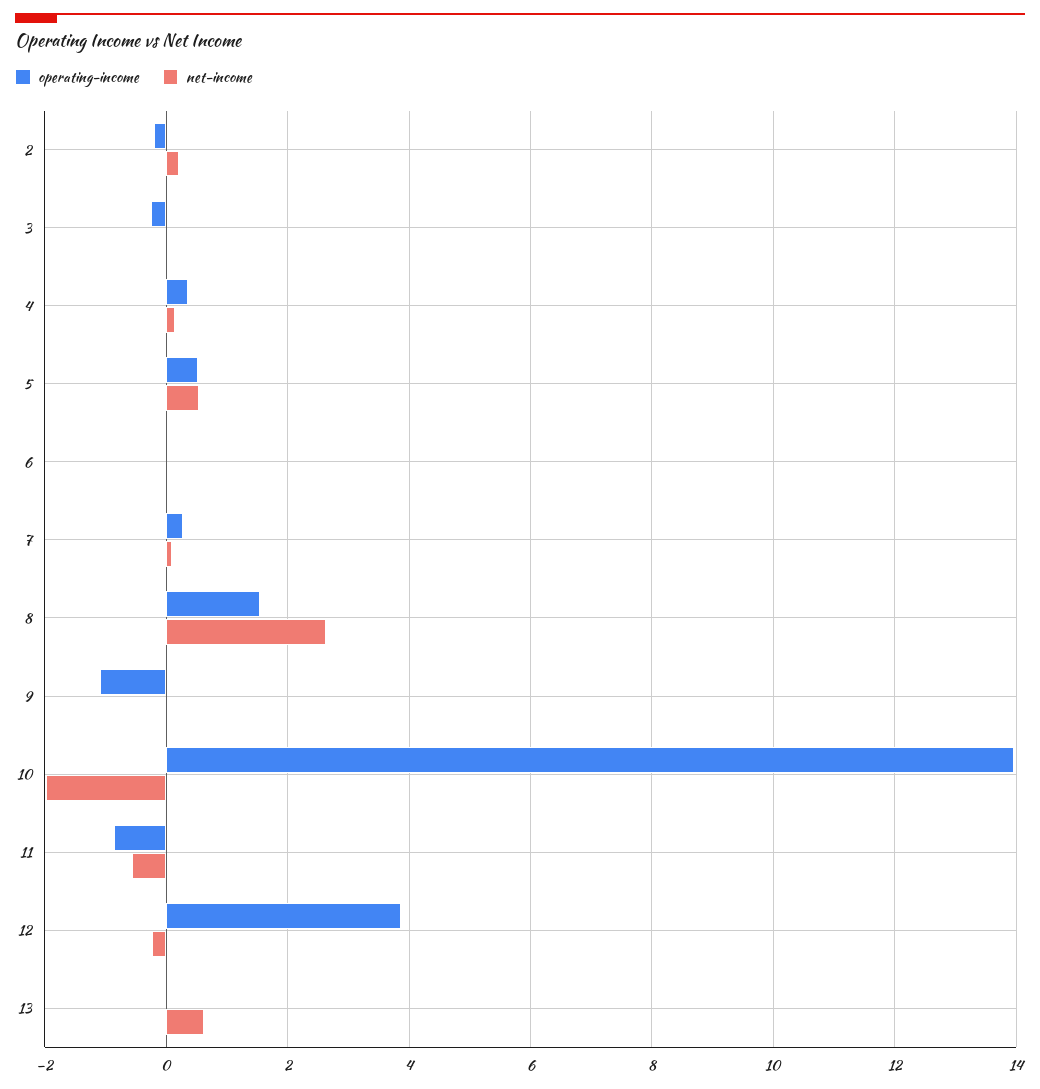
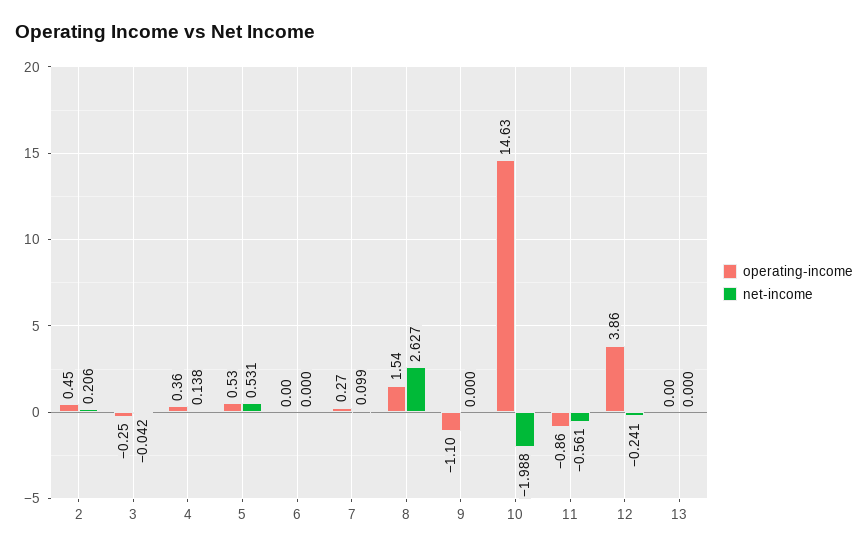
operating-income, 2: -0.2 -> 0.45
operating-income, 10: 14 -> 14.63
net-income, 13: 0.6 -> 0

